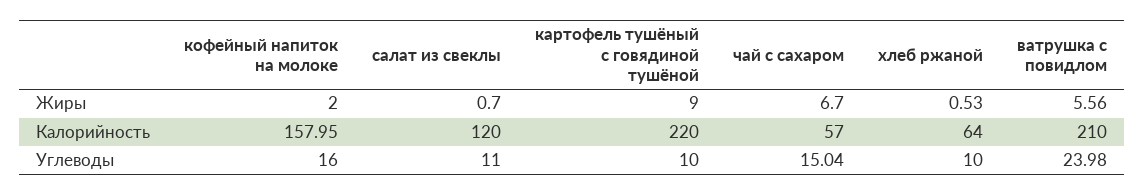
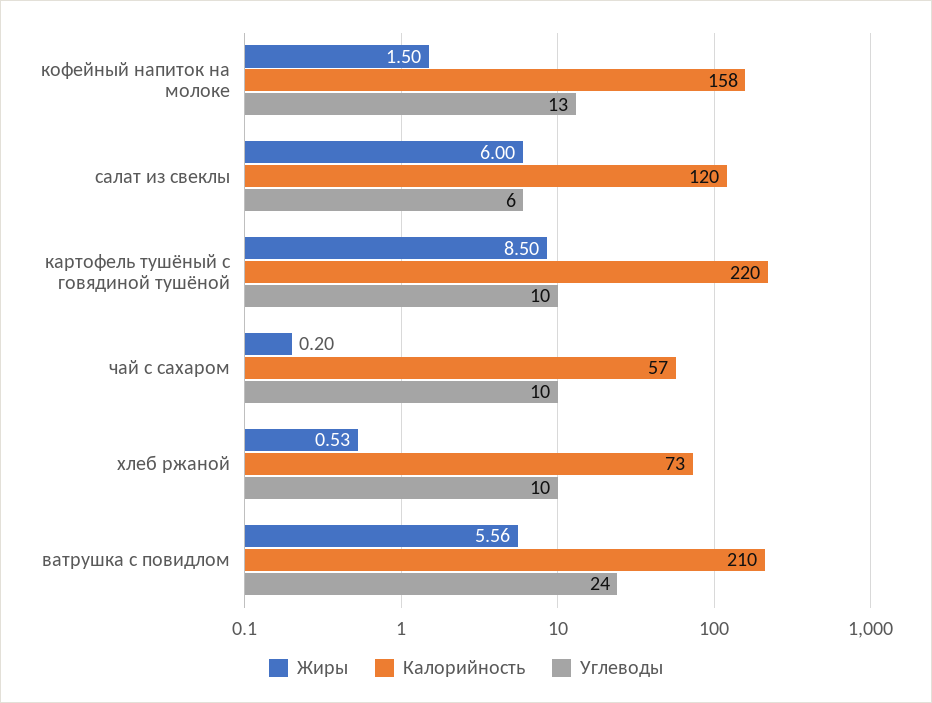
Жиры, кофейный напиток на молоке: 2 -> 1.5
Жиры, салат из свеклы: 0.7 -> 6
Жиры, картофель тушёный с говядиной тушёной: 9 -> 8.5
Жиры, чай с сахаром: 6.7 -> 0.2
Калорийность, кофейный напиток на молоке: 157.95 -> 158
Калорийность, хлеб ржаной: 64 -> 73
Углеводы, кофейный напиток на молоке: 16 -> 13
Углеводы, салат из свеклы: 11 -> 6
Углеводы, чай с сахаром: 15.04 -> 10
Углеводы, ватрушка с повидлом: 23.98 -> 24

